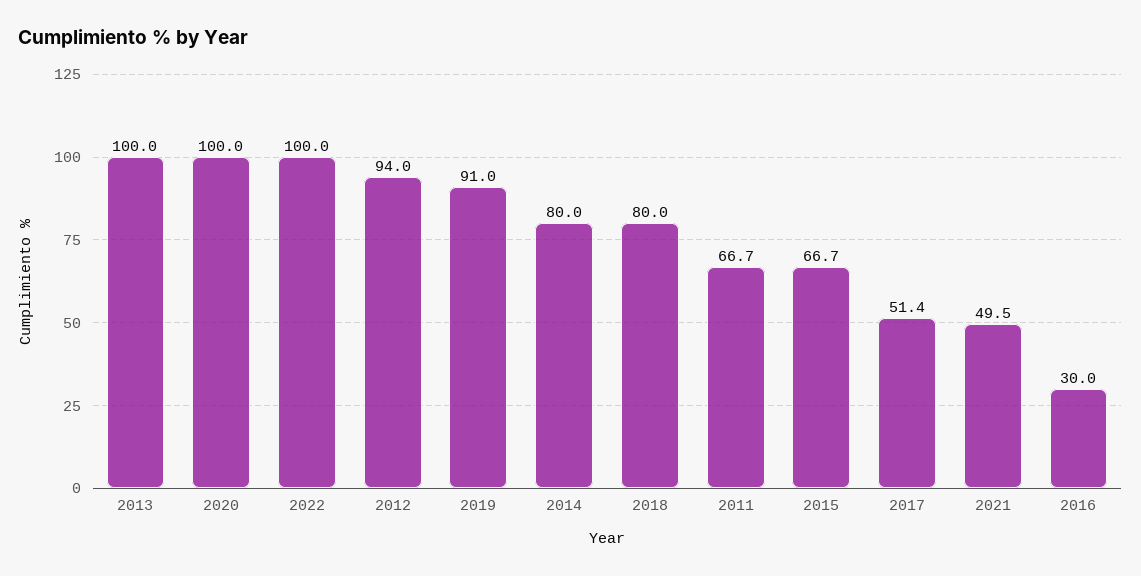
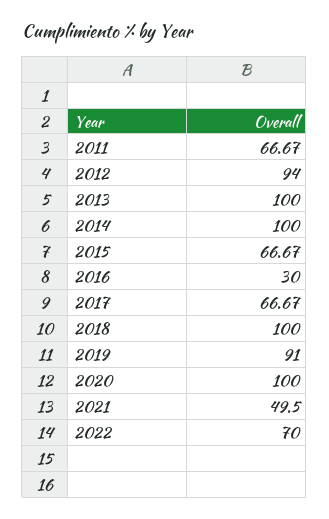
2022: 100 -> 70
2014: 80 -> 100
2018: 80 -> 100
2017: 51.4 -> 66.67

